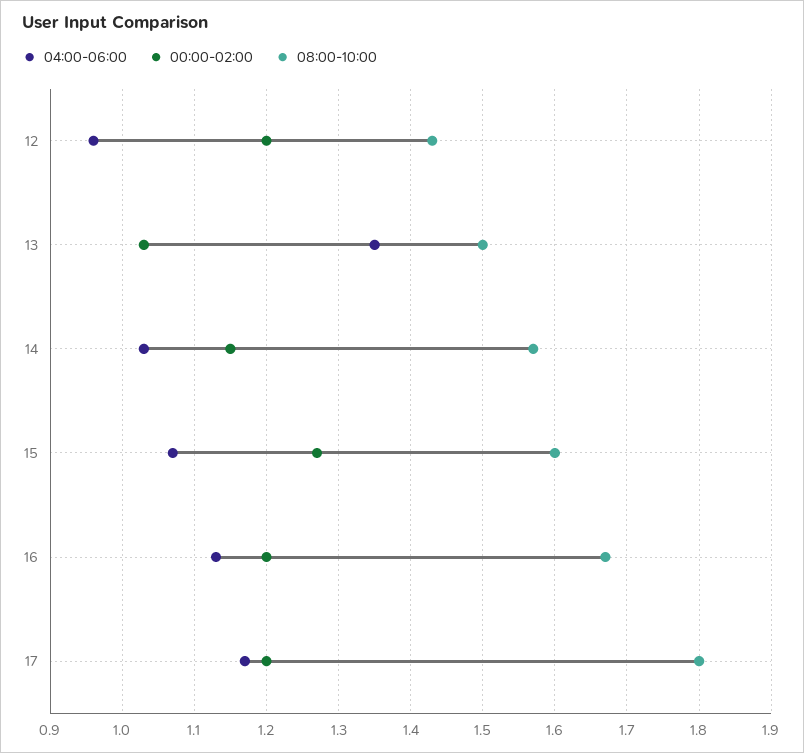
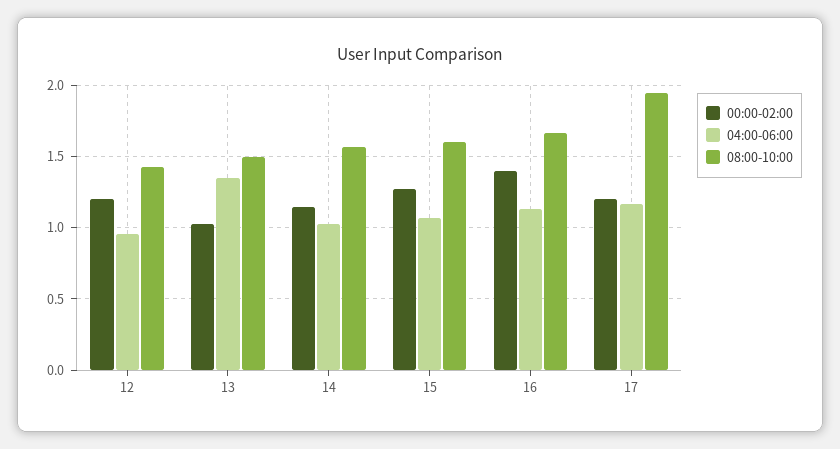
00:00-02:00, 16: 1.2 -> 1.4
08:00-10:00, 17: 1.8 -> 1.95

